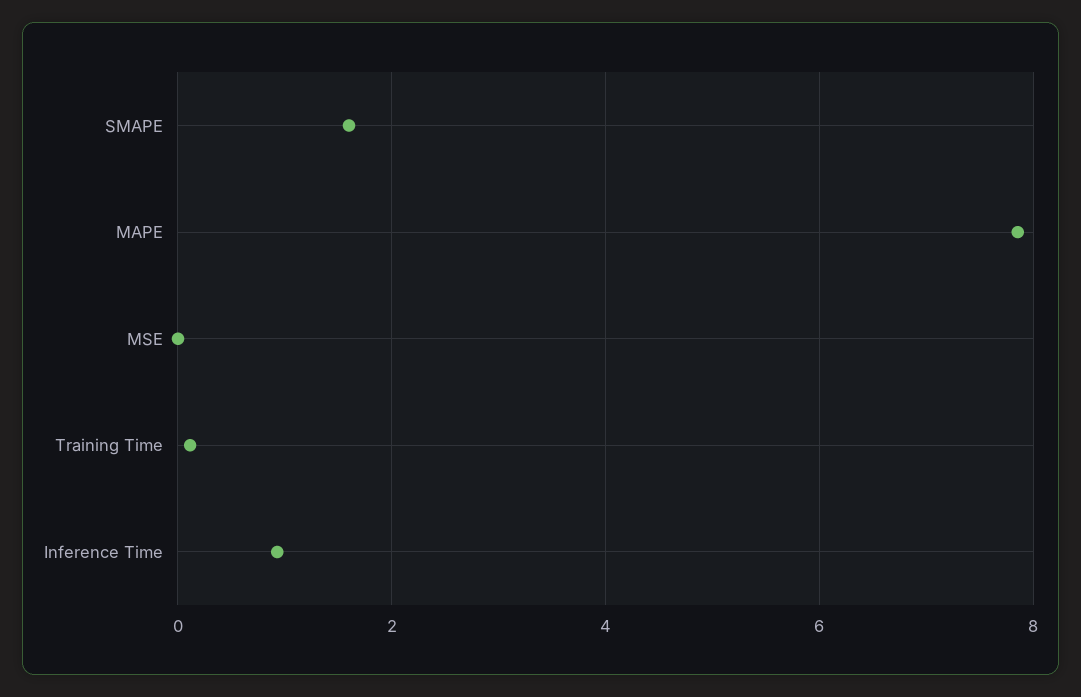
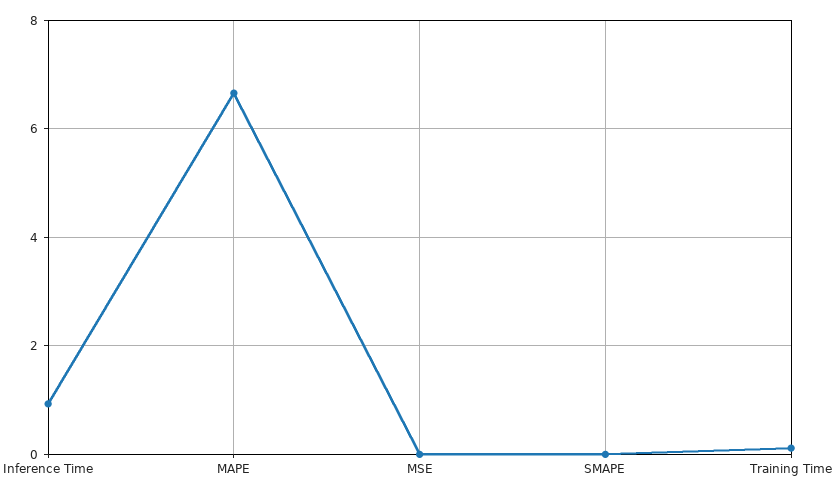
SMAPE: 1.6 -> 0
MAPE: 7.8 -> 6.6

